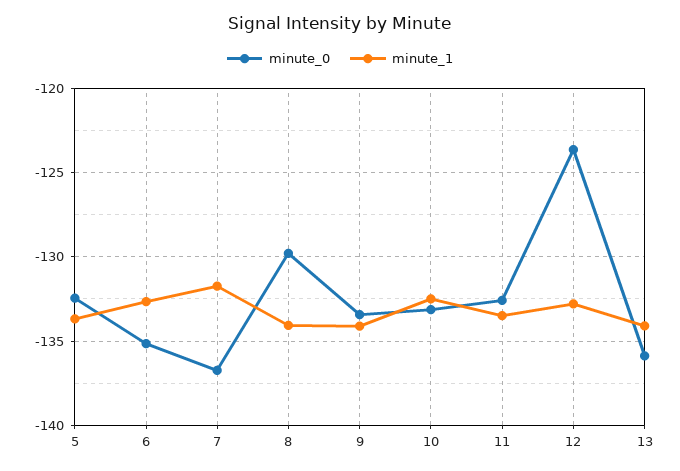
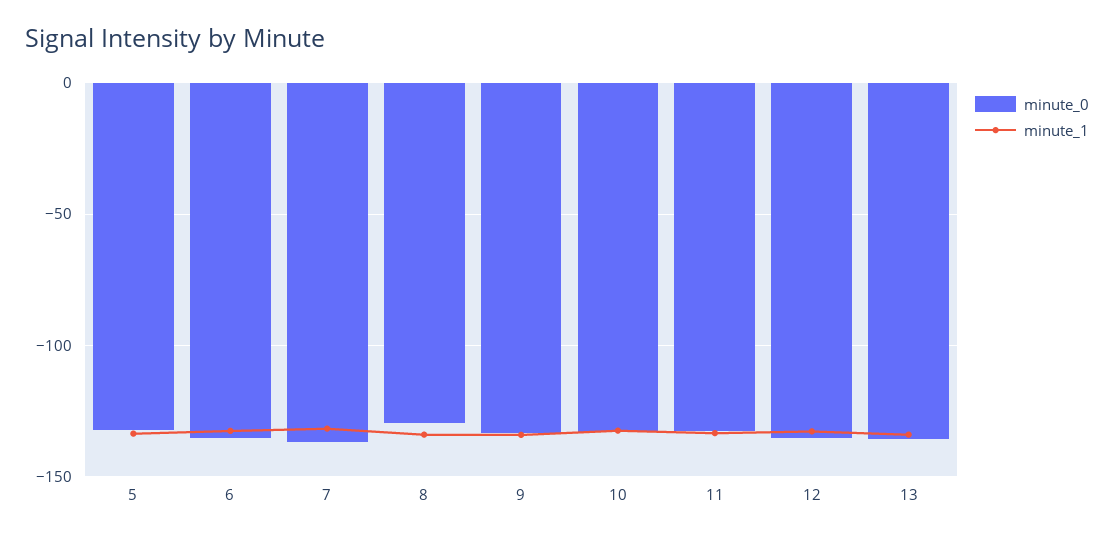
minute_0, 12: -123.5 -> -135

